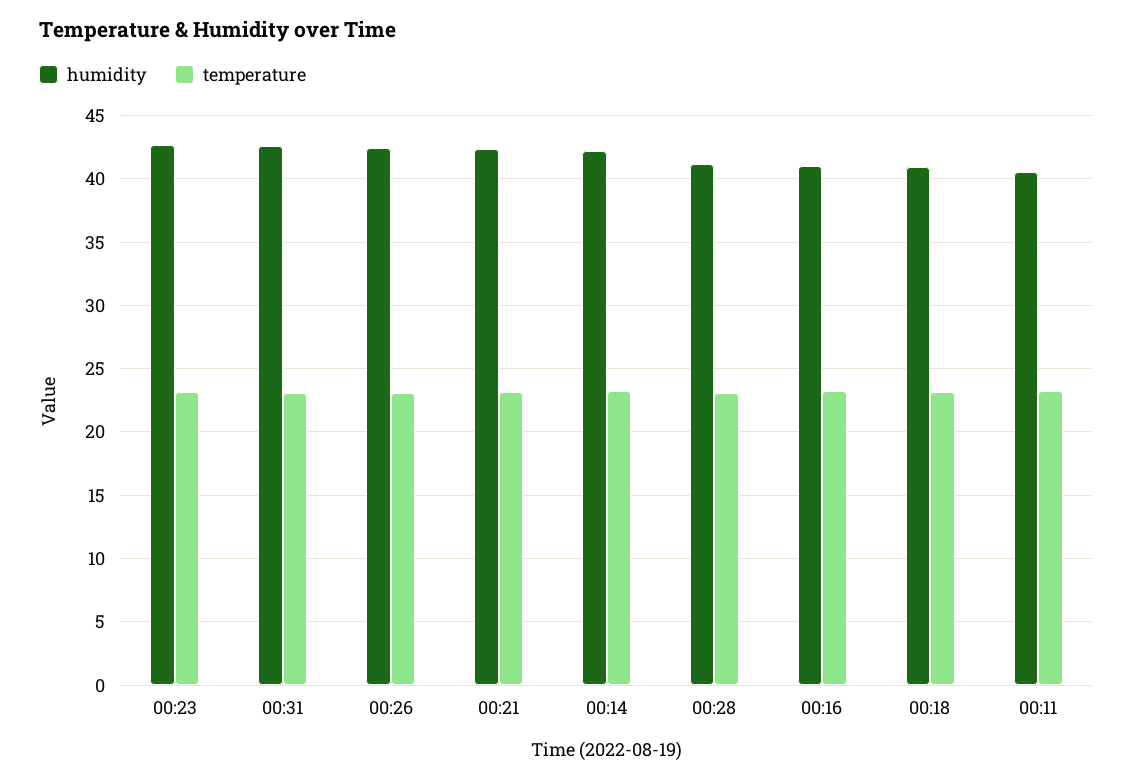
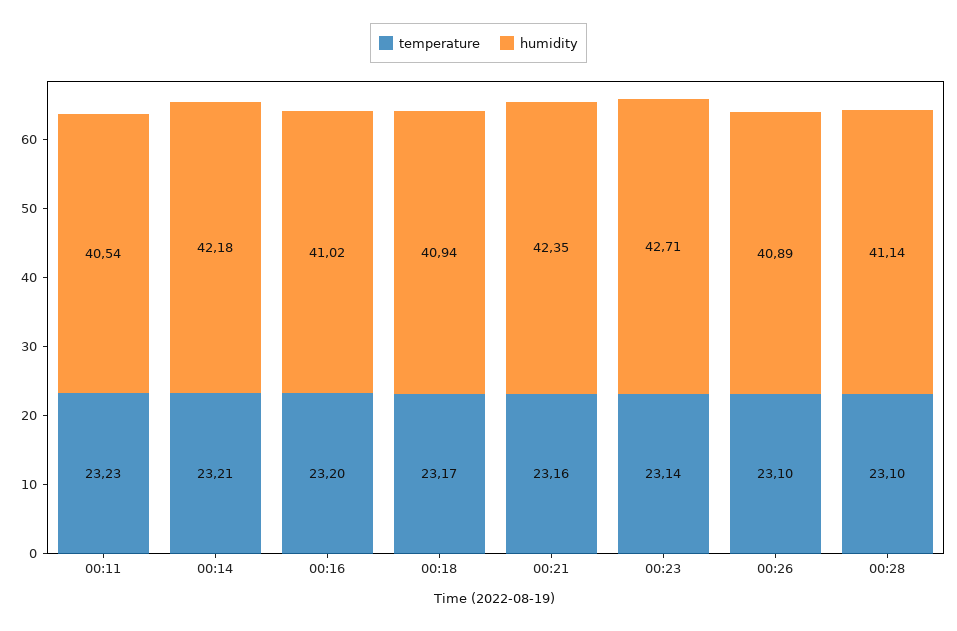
humidity, 00:31: 42.5 -> none
temperature, 00:31: 23 -> none
humidity, 00:26: 42.5 -> 40.89

